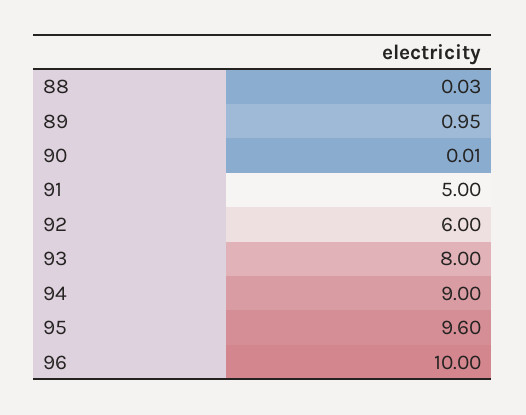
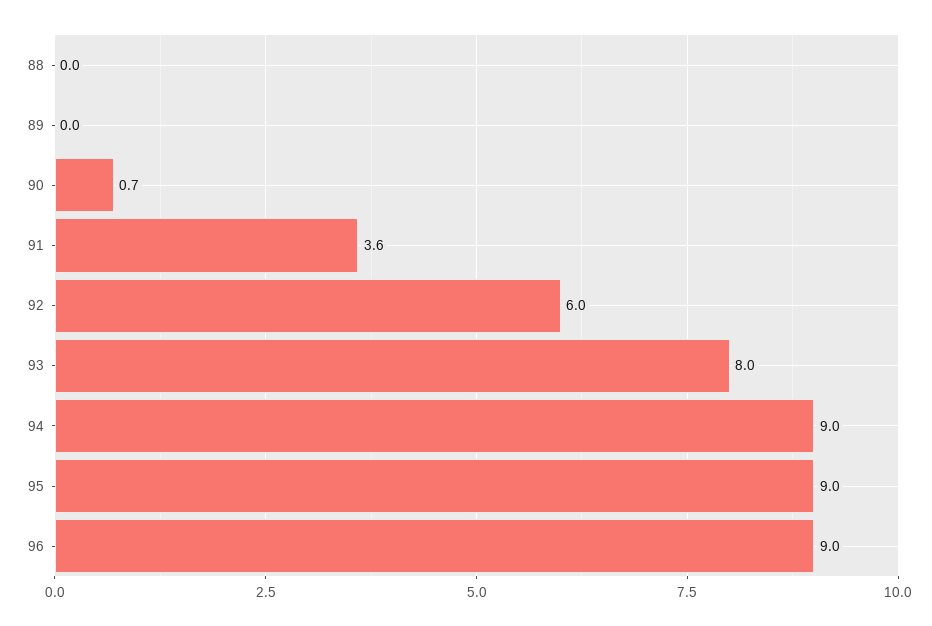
89: 0.95 -> 0
90: 0.01 -> 0.7
91: 5 -> 3.6
95: 9.6 -> 9
96: 10 -> 9

